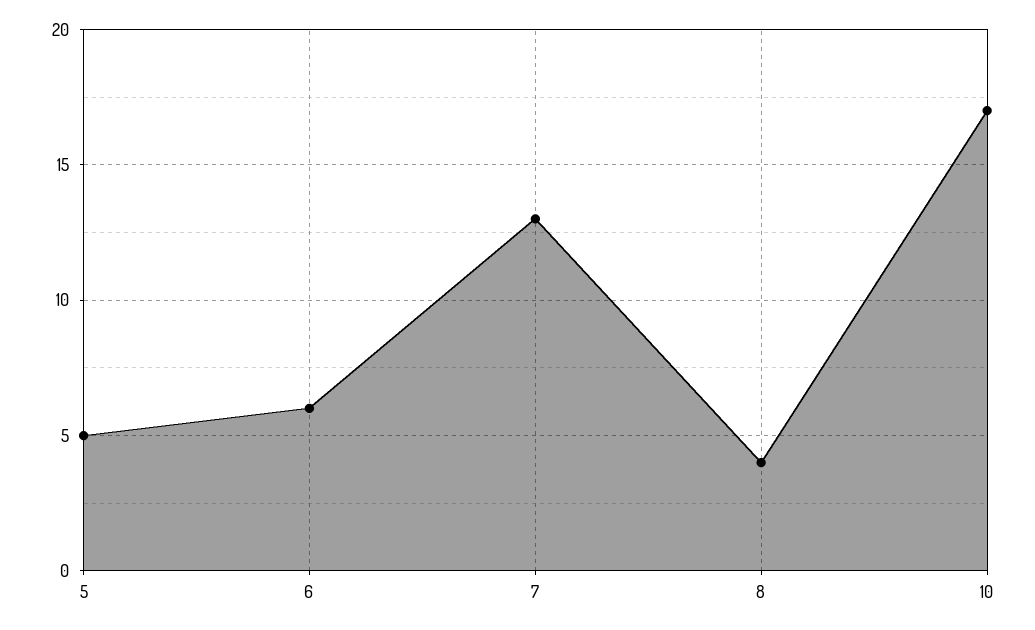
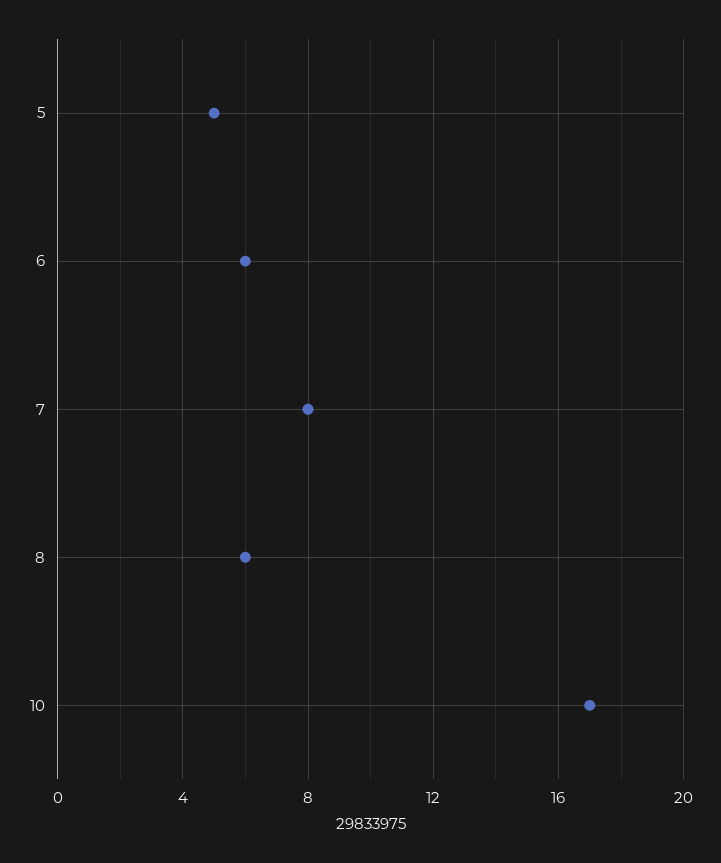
7: 13 -> 8
8: 4 -> 6

